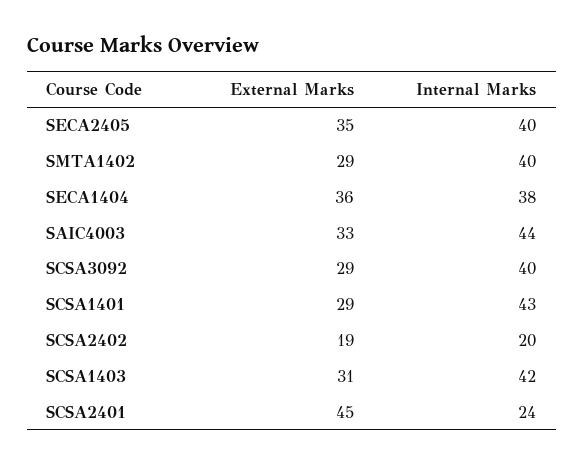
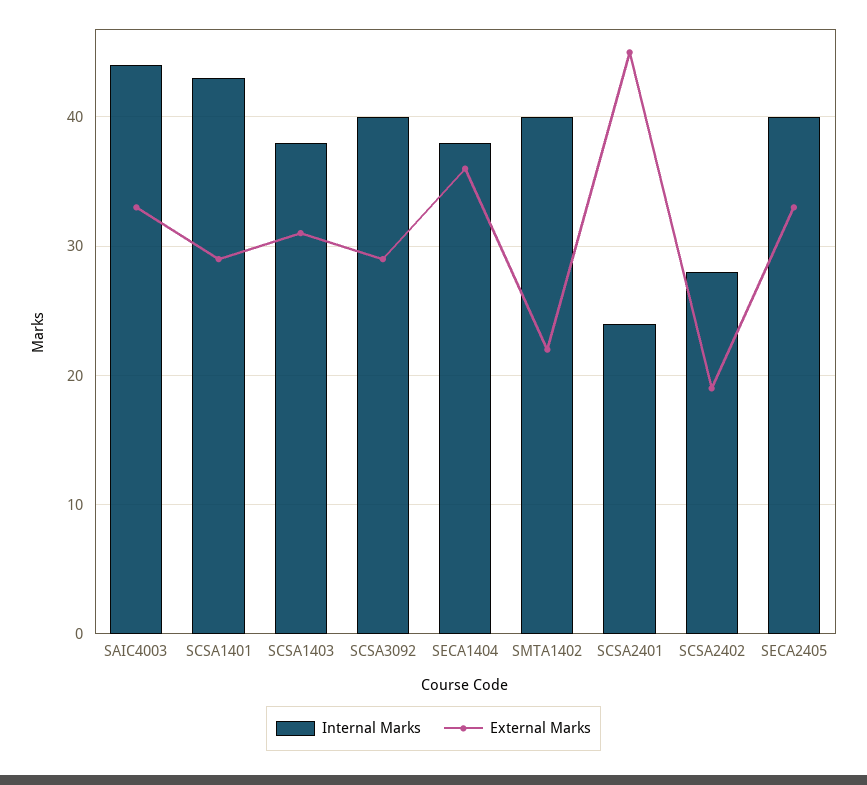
External Marks, SECA2405: 35 -> 33
External Marks, SMTA1402: 29 -> 22
Internal Marks, SCSA2402: 20 -> 28
Internal Marks, SCSA1403: 42 -> 38

